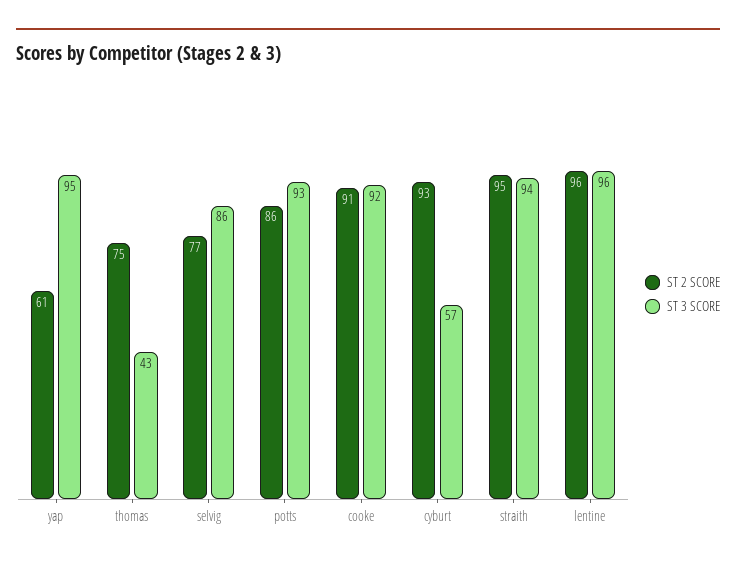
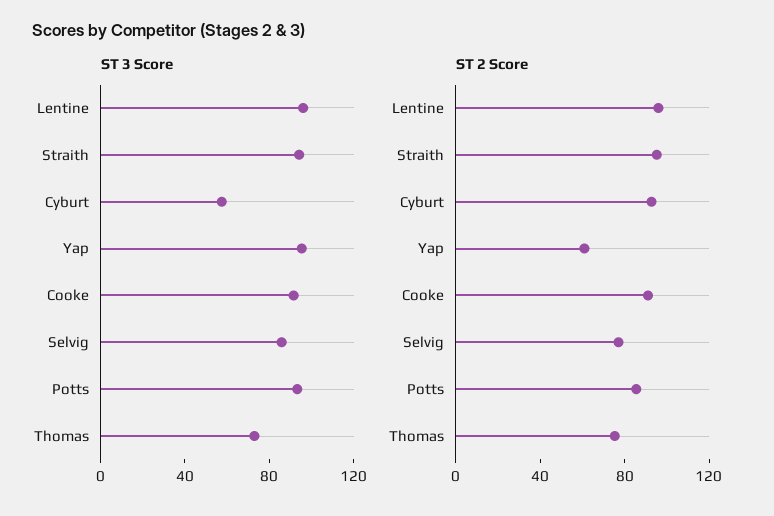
ST 3 SCORE, thomas: 43 -> 70

